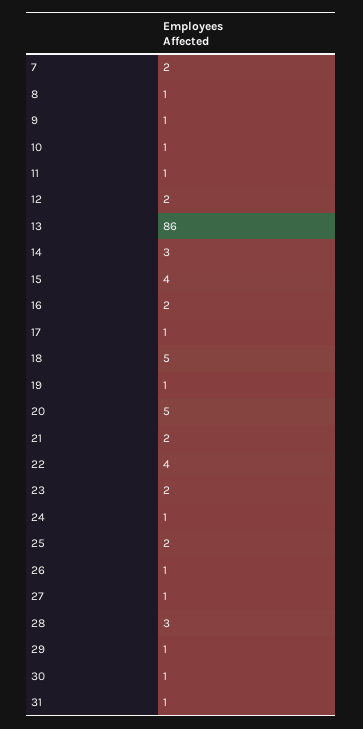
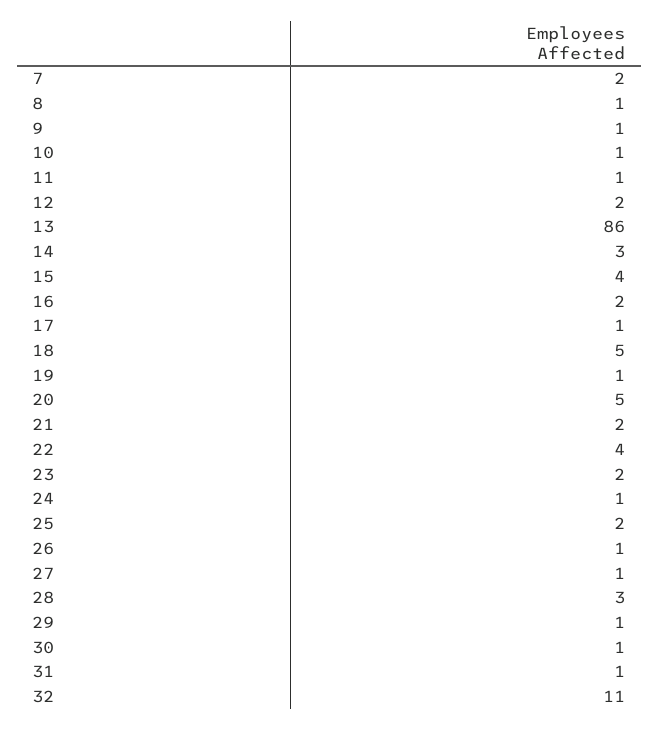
32: none -> 11

